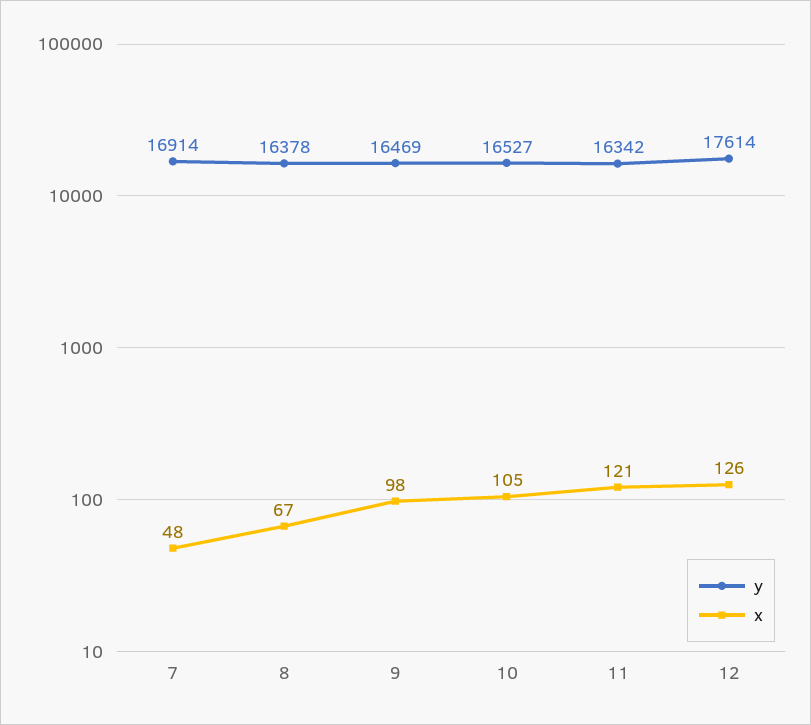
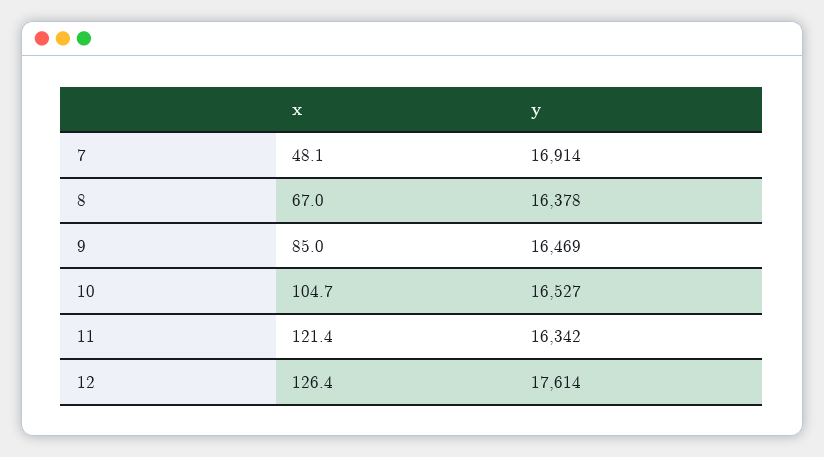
x, 9: 98 -> 85

